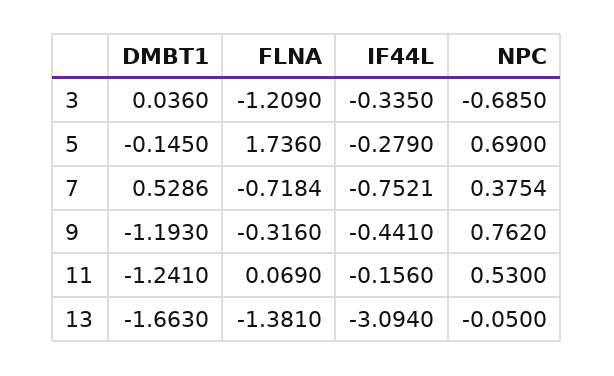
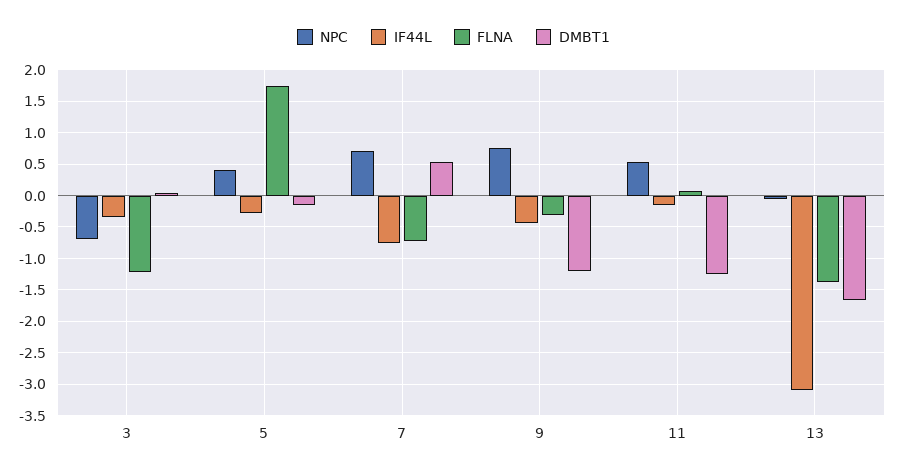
NPC, 5: 0.69 -> 0.4
NPC, 7: 0.3754 -> 0.7

